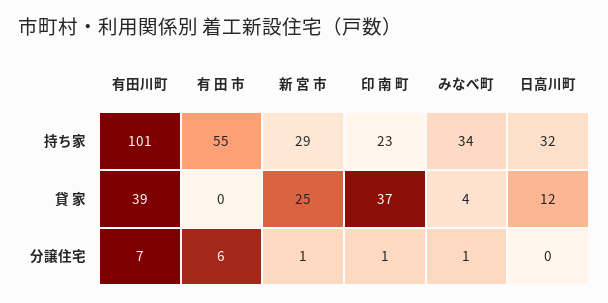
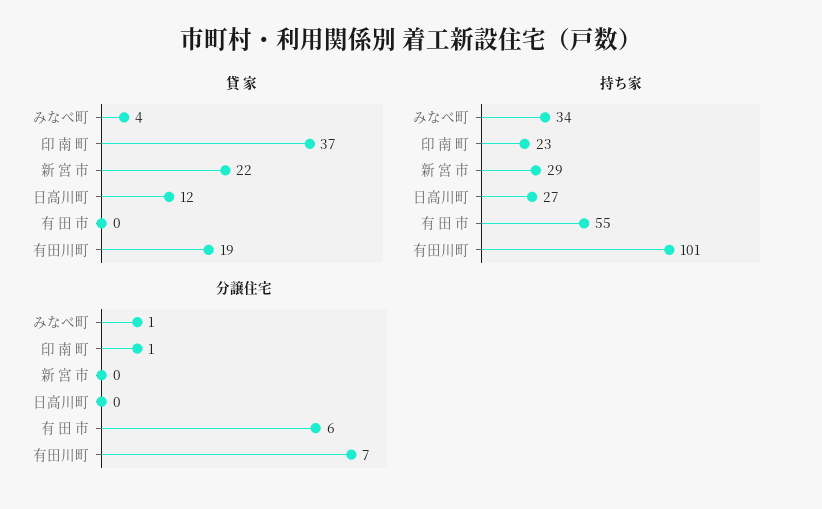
持ち家, 日高川町: 32 -> 27
貸 家, 有田川町: 39 -> 19
貸 家, 新 宮 市: 25 -> 22
分譲住宅, 新 宮 市: 1 -> 0

